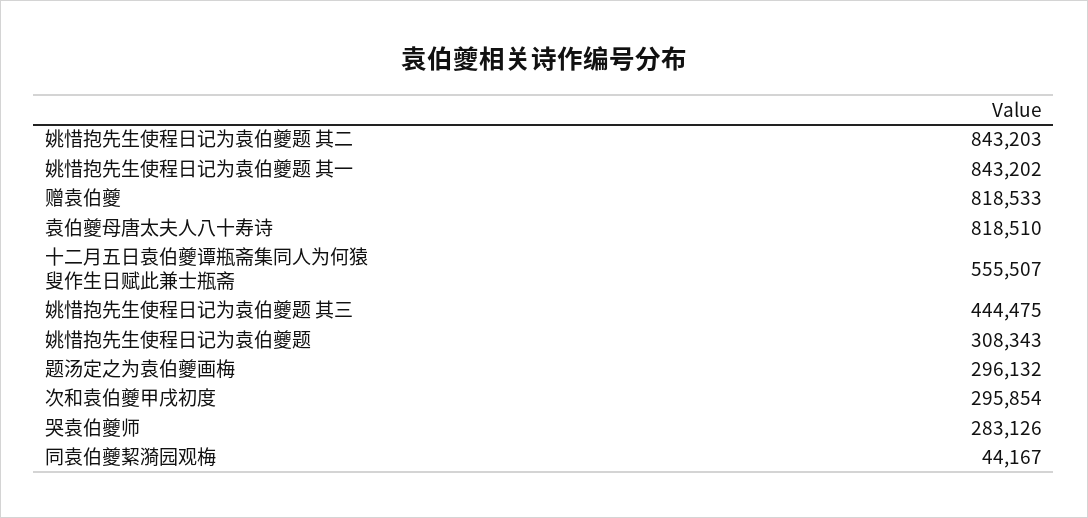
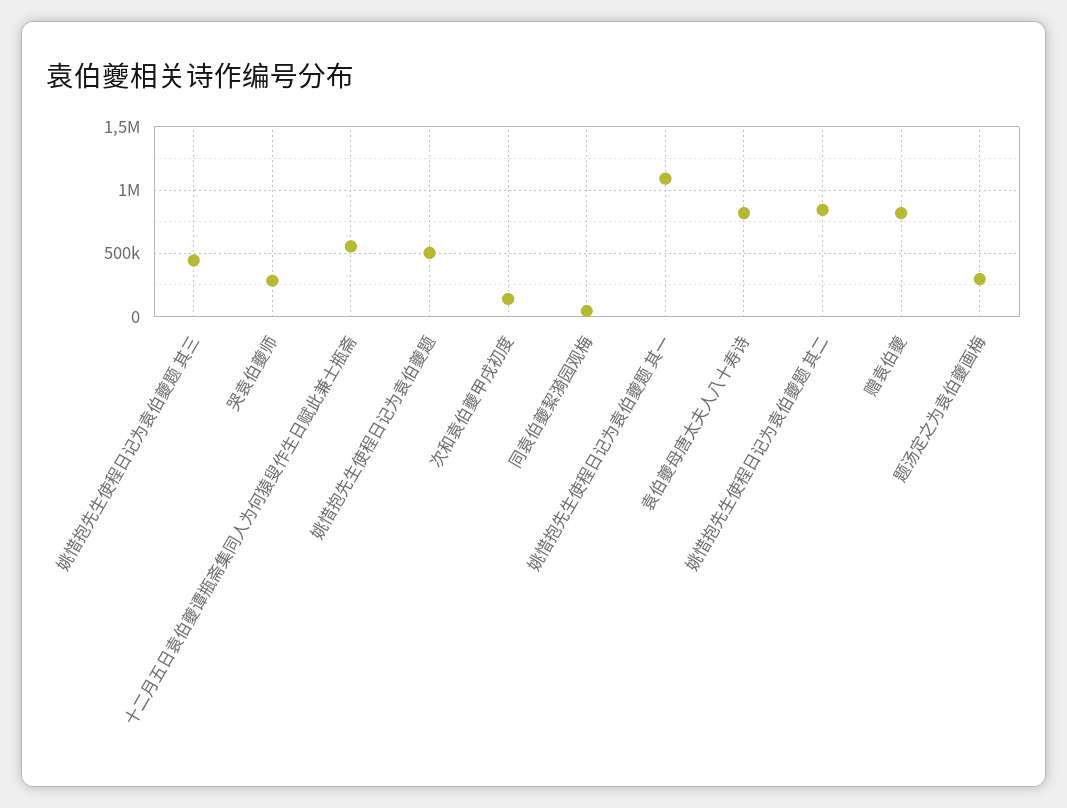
姚惜抱先生使程日记为袁伯夔题 其一: 843202 -> 1100000
姚惜抱先生使程日记为袁伯夔题: 308343 -> 500000
次和袁伯夔甲戌初度: 295854 -> 150000

